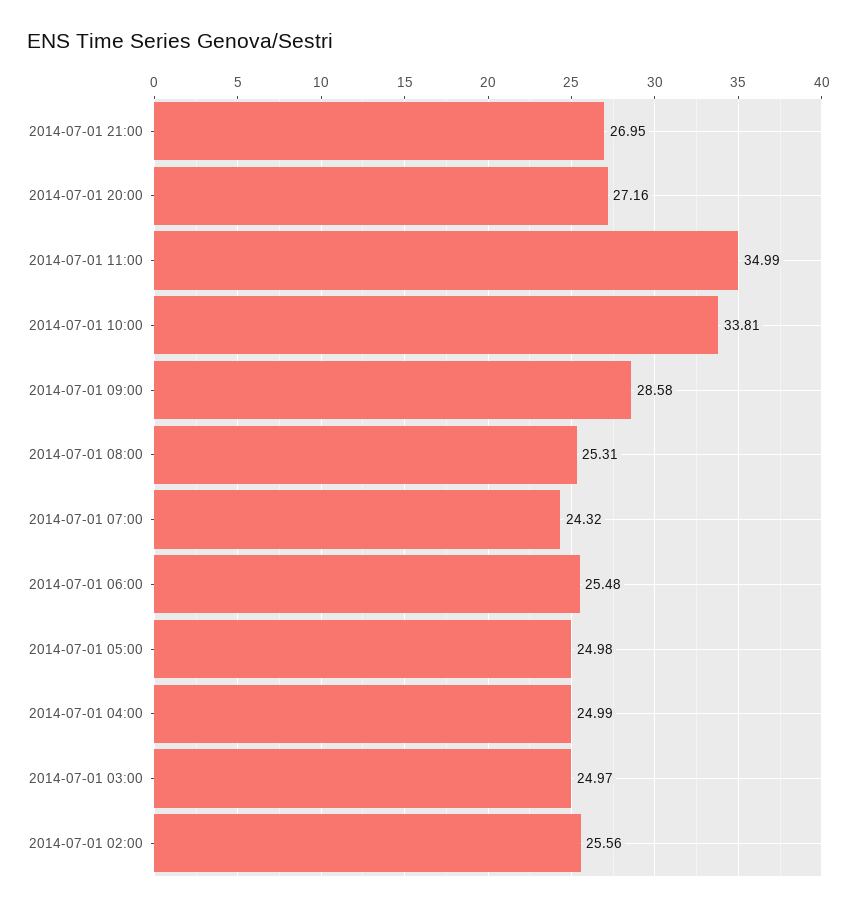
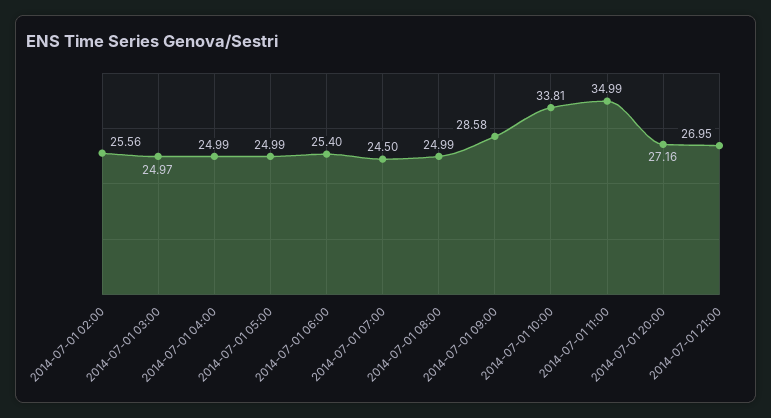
2014-07-01 08:00: 25.31 -> 24.99
2014-07-01 07:00: 24.32 -> 24.5
2014-07-01 06:00: 25.48 -> 25.4
2014-07-01 05:00: 24.98 -> 24.99

